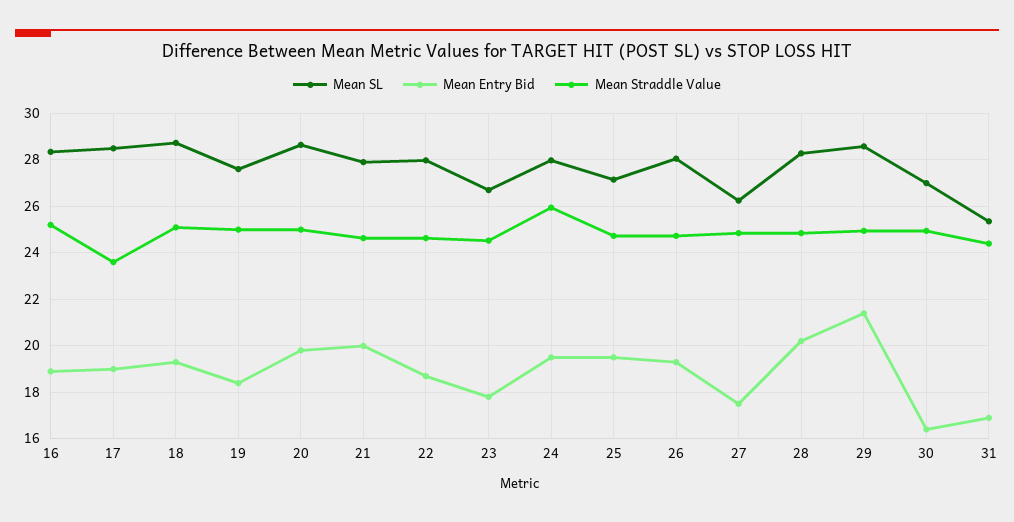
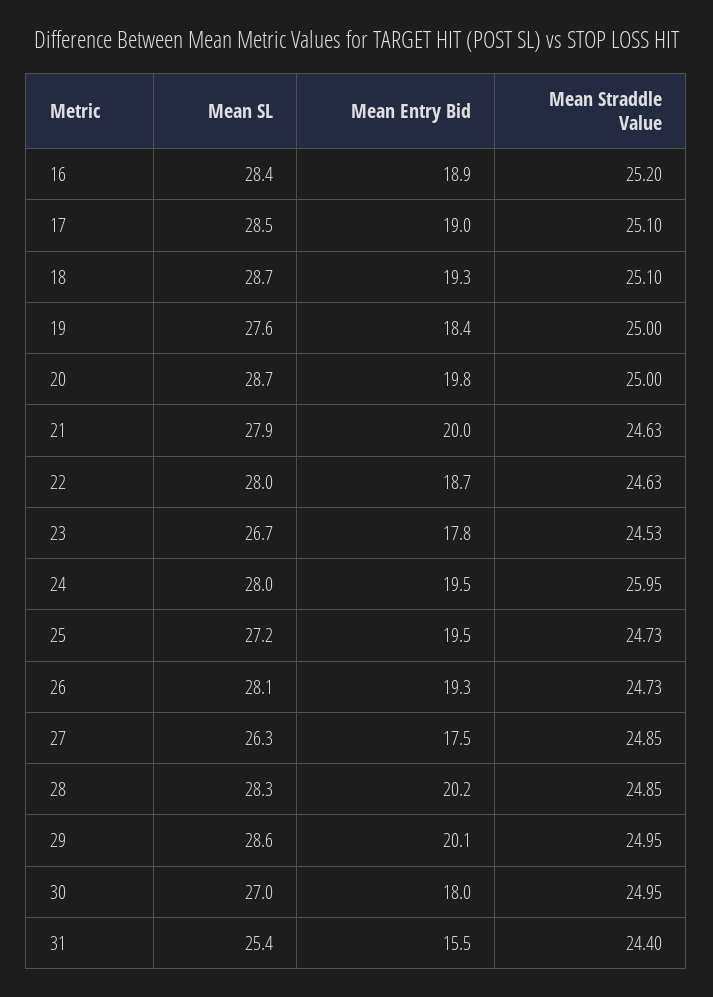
Mean Straddle Value, 17: 23.5 -> 25.1
Mean Entry Bid, 29: 21.5 -> 20.1
Mean Entry Bid, 30: 16.5 -> 18
Mean Entry Bid, 31: 17 -> 15.5

